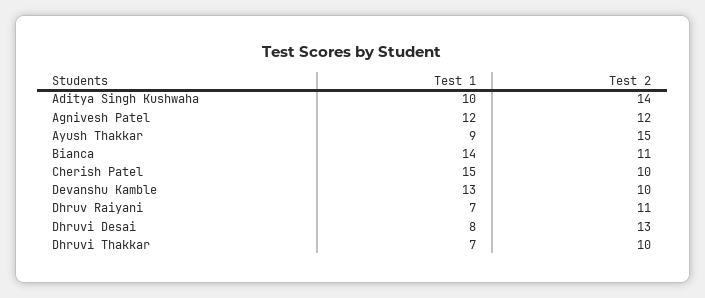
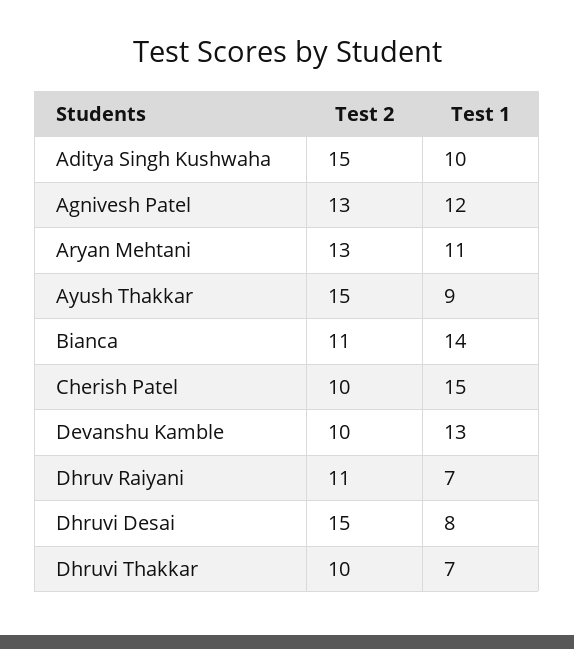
Test 2, Aditya Singh Kushwaha: 14 -> 15
Test 2, Agnivesh Patel: 12 -> 13
Test 2, Dhruvi Desai: 13 -> 15
Test 2, Aryan Mehtani: none -> 13
Test 1, Aryan Mehtani: none -> 11

